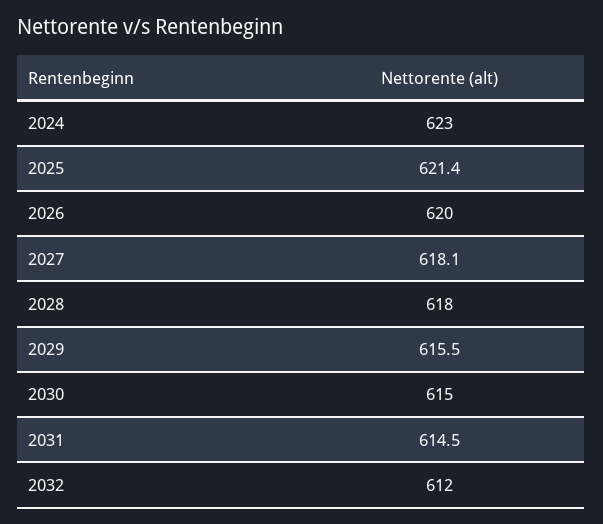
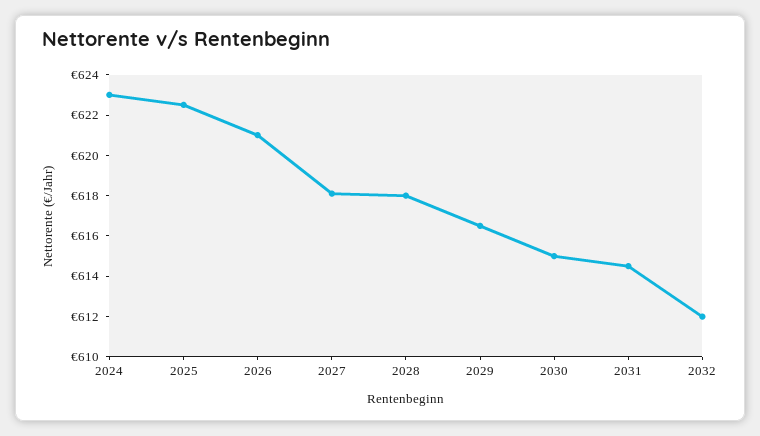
2025: 621.4 -> 622.5
2026: 620 -> 621
2029: 615.5 -> 616.5

